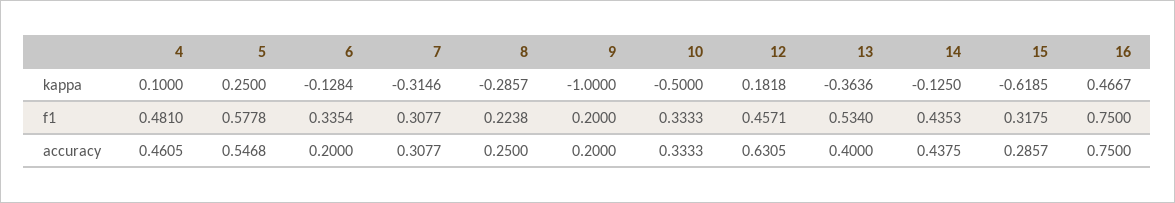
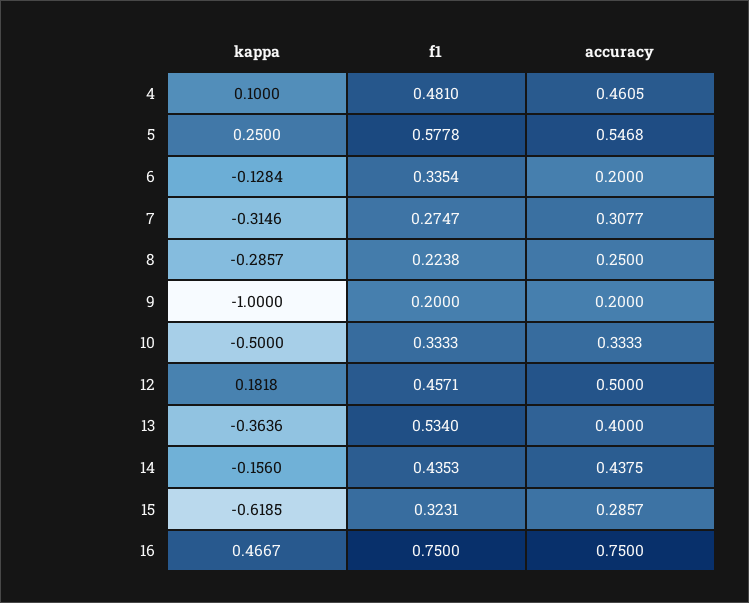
14, kappa: -0.125 -> -0.156
7, f1: 0.3077 -> 0.2747
15, f1: 0.3175 -> 0.3231
12, accuracy: 0.6305 -> 0.5

